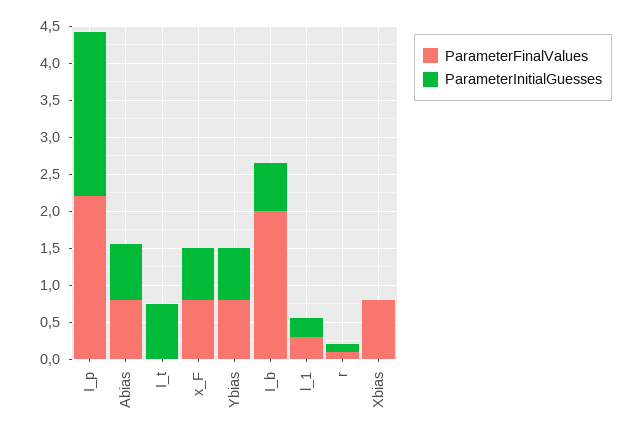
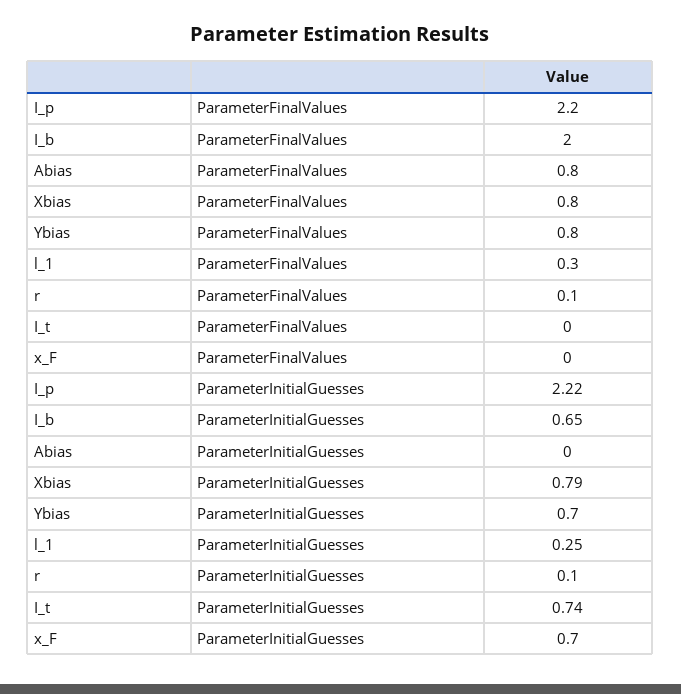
ParameterInitialGuesses, Abias: 0.75 -> 0
ParameterFinalValues, x_F: 0.75 -> 0
ParameterInitialGuesses, Xbias: 0 -> 0.79

